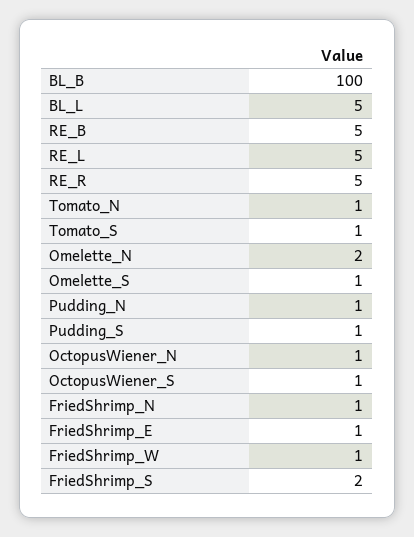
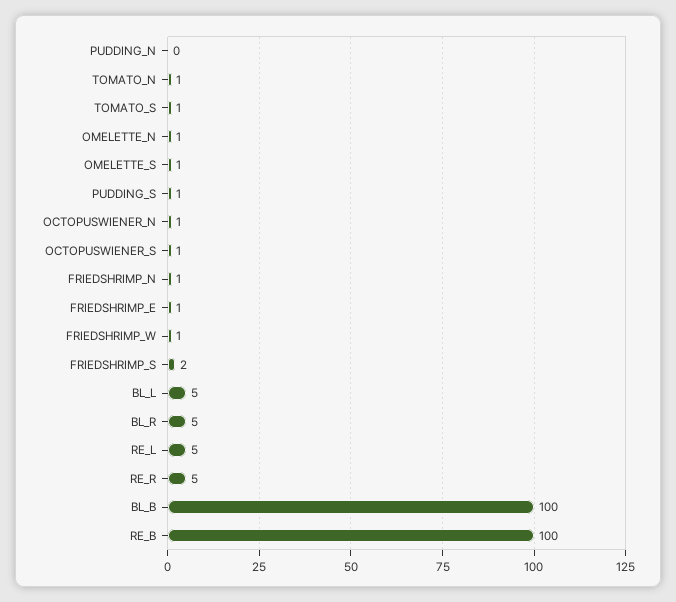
RE_B: 5 -> 100
Omelette_N: 2 -> 1
Pudding_N: 1 -> 0
BL_R: none -> 5

